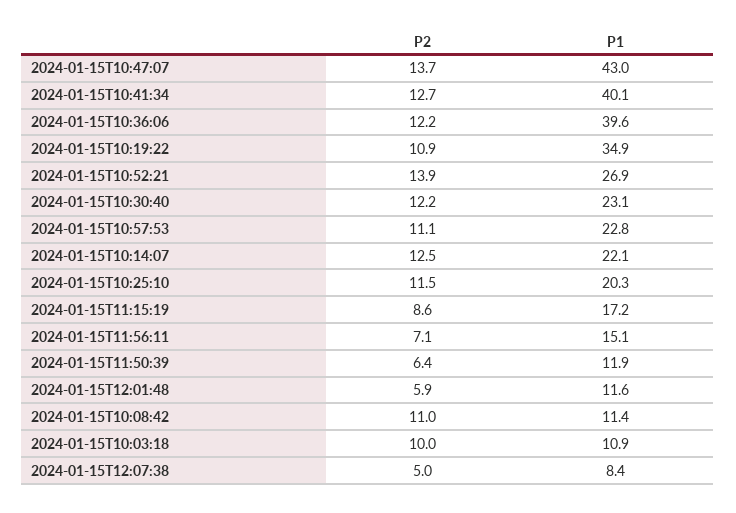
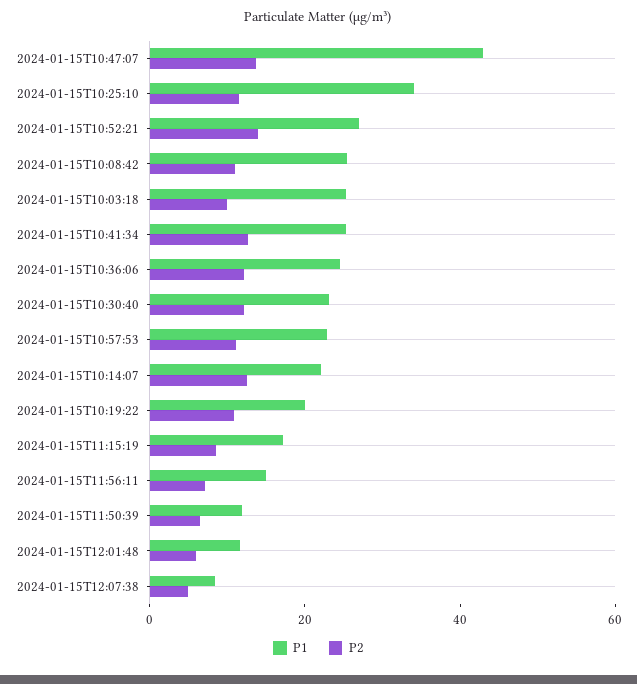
P1, 2024-01-15T10:41:34: 40.1 -> 25
P1, 2024-01-15T10:36:06: 39.6 -> 25
P1, 2024-01-15T10:19:22: 34.9 -> 20
P1, 2024-01-15T10:25:10: 20.3 -> 35
P1, 2024-01-15T10:08:42: 11.4 -> 25
P1, 2024-01-15T10:03:18: 10.9 -> 25

